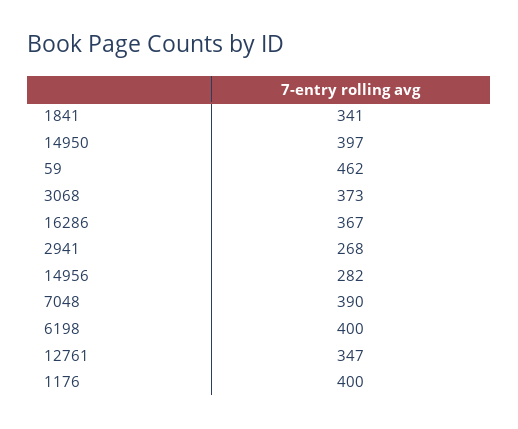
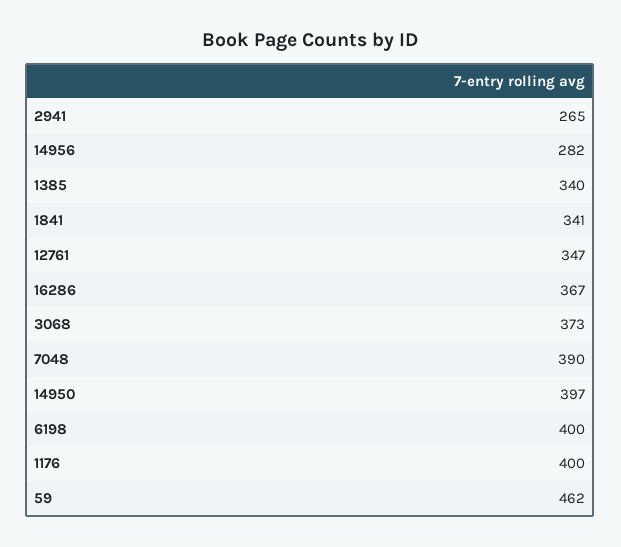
2941: 268 -> 265
1385: none -> 340

